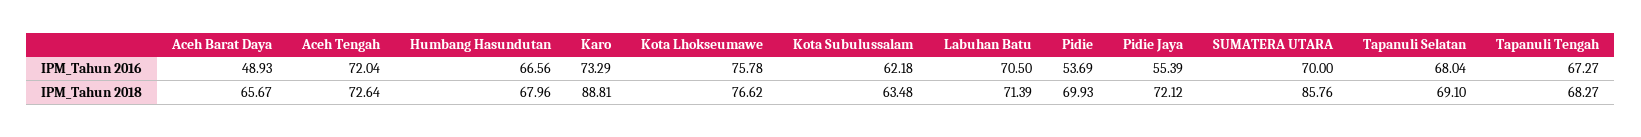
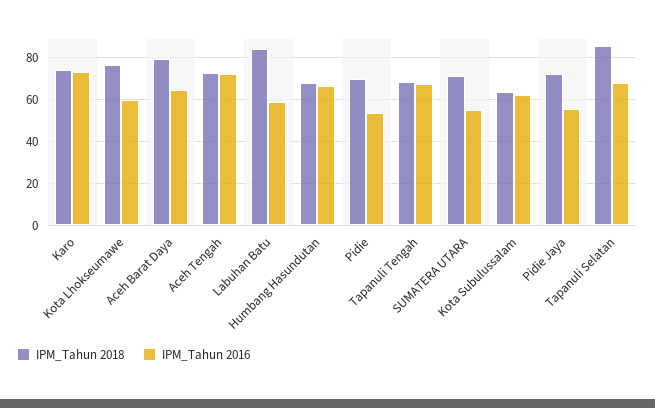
IPM_Tahun 2016, Aceh Barat Daya: 48.93 -> 65
IPM_Tahun 2016, Kota Lhokseumawe: 75.78 -> 60
IPM_Tahun 2016, Labuhan Batu: 70.5 -> 60
IPM_Tahun 2016, SUMATERA UTARA: 70 -> 55
IPM_Tahun 2018, Aceh Barat Daya: 65.67 -> 80
IPM_Tahun 2018, Karo: 88.81 -> 75
IPM_Tahun 2018, Labuhan Batu: 71.39 -> 85
IPM_Tahun 2018, SUMATERA UTARA: 85.76 -> 70
IPM_Tahun 2018, Tapanuli Selatan: 69.1 -> 85

